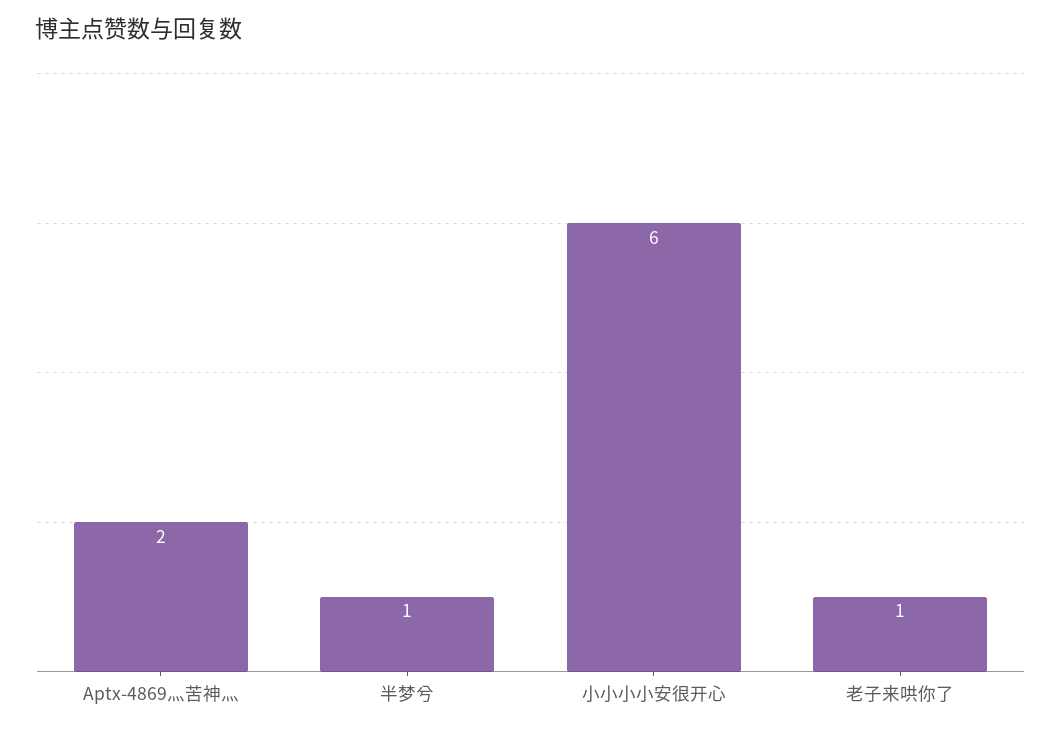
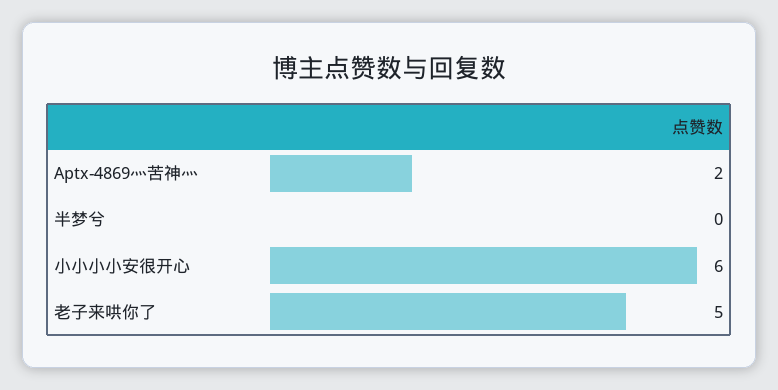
半梦兮: 1 -> 0
老子来哄你了: 1 -> 5

